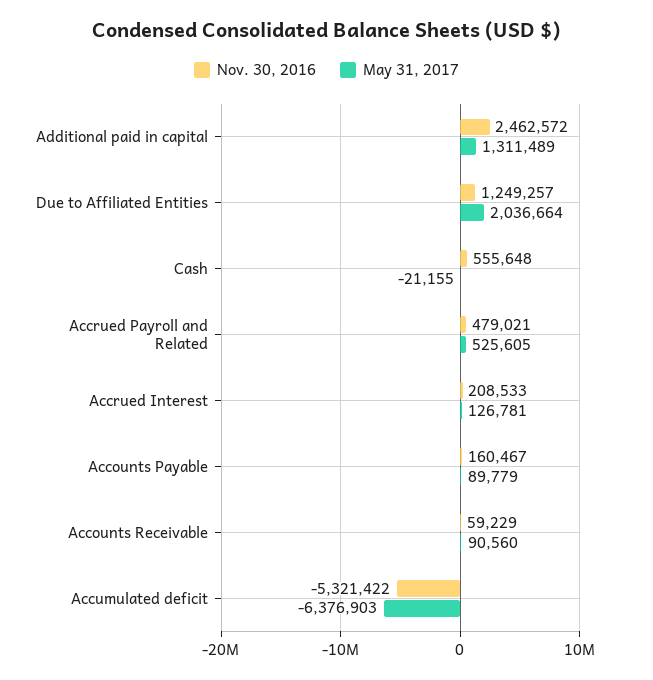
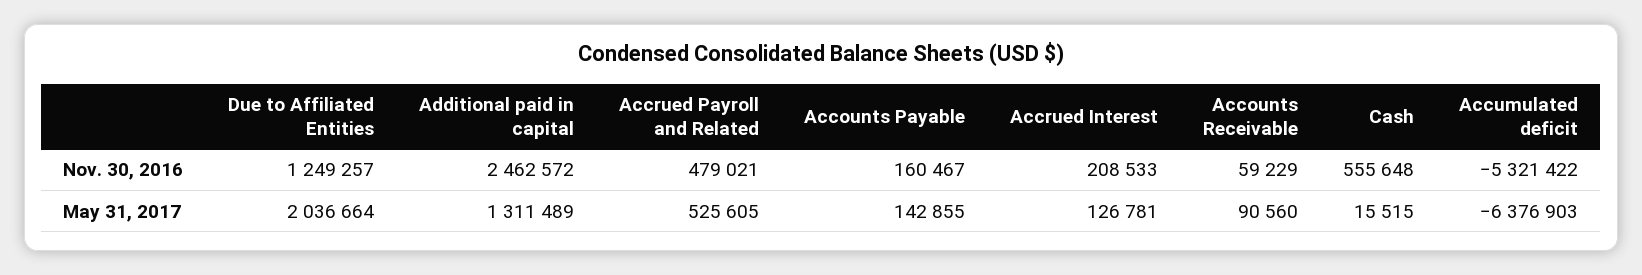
May 31, 2017, Cash: -21155 -> 15515
May 31, 2017, Accounts Payable: 89779 -> 142855

